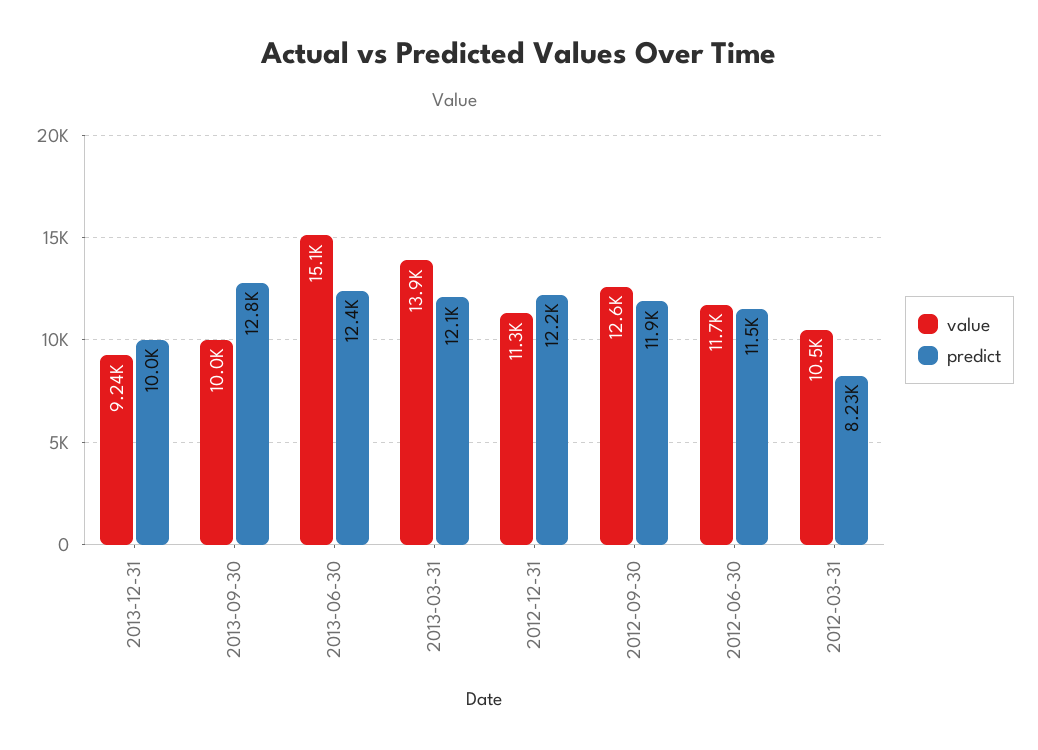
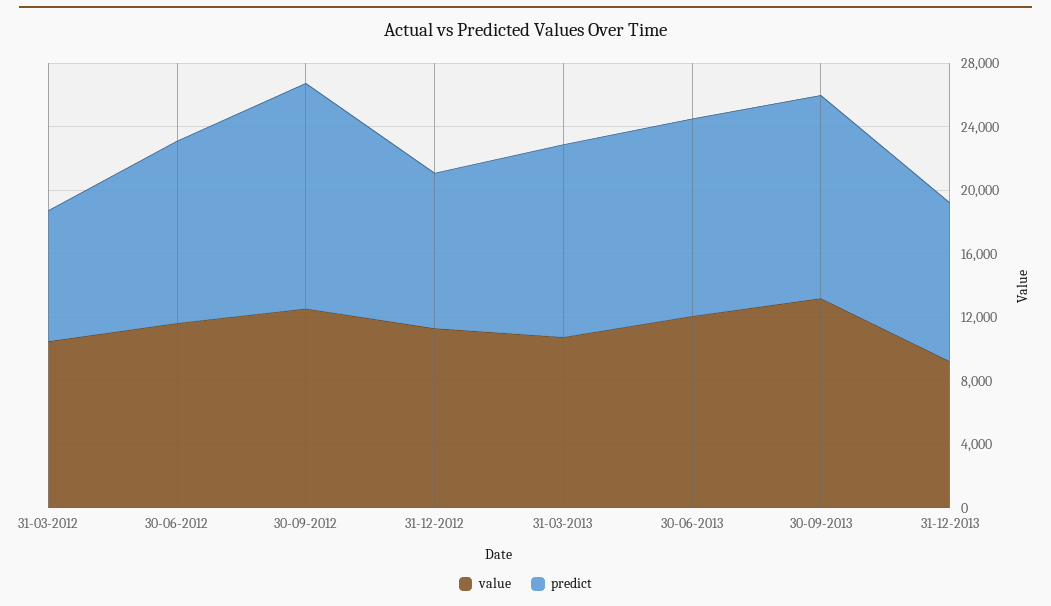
value, 2013-09-30: 10000 -> 13000
value, 2013-06-30: 15100 -> 12000
value, 2013-03-31: 13900 -> 11000
predict, 2012-12-31: 12200 -> 10000
predict, 2012-09-30: 11900 -> 14000

